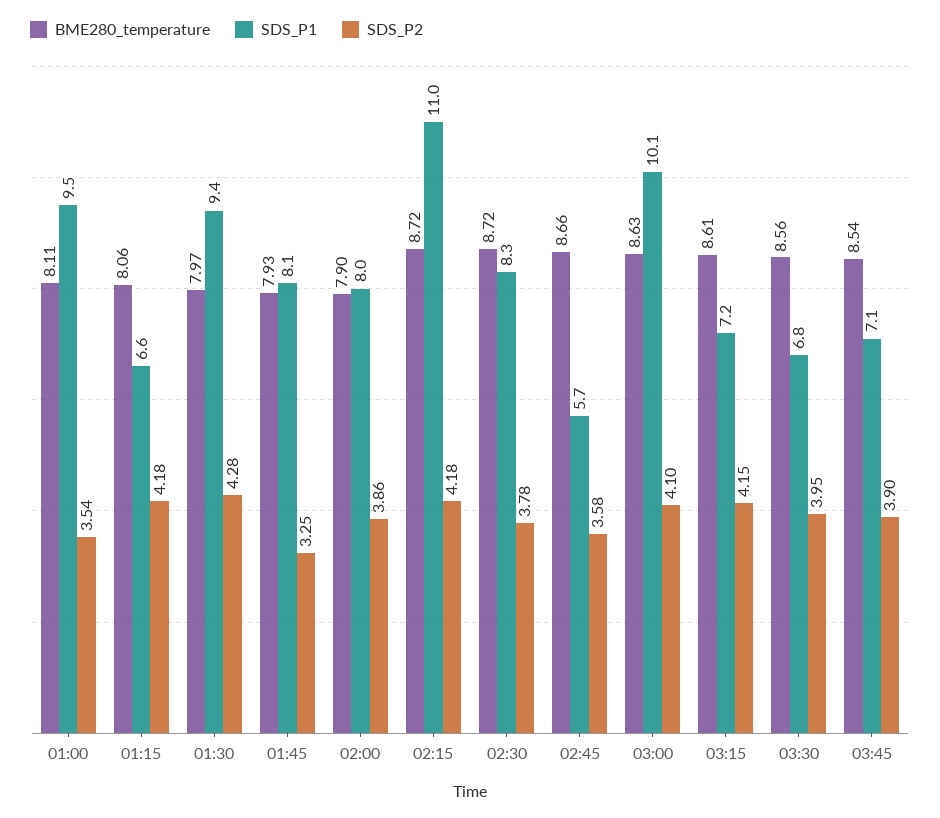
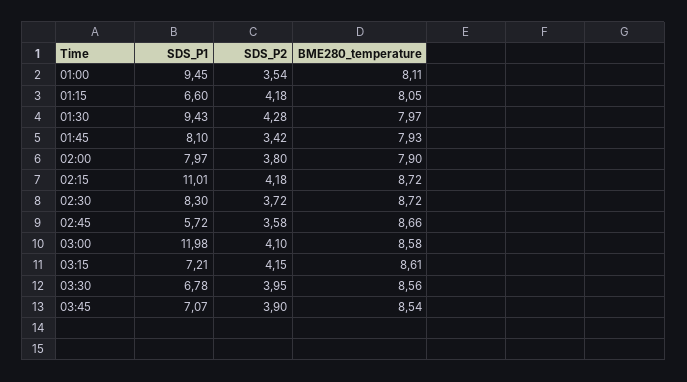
BME280_temperature, 01:15: 8.06 -> 8.05
SDS_P2, 01:45: 3.25 -> 3.42
SDS_P2, 02:00: 3.86 -> 3.8
SDS_P2, 02:30: 3.78 -> 3.72
BME280_temperature, 03:00: 8.63 -> 8.58
SDS_P1, 03:00: 10.1 -> 11.98

